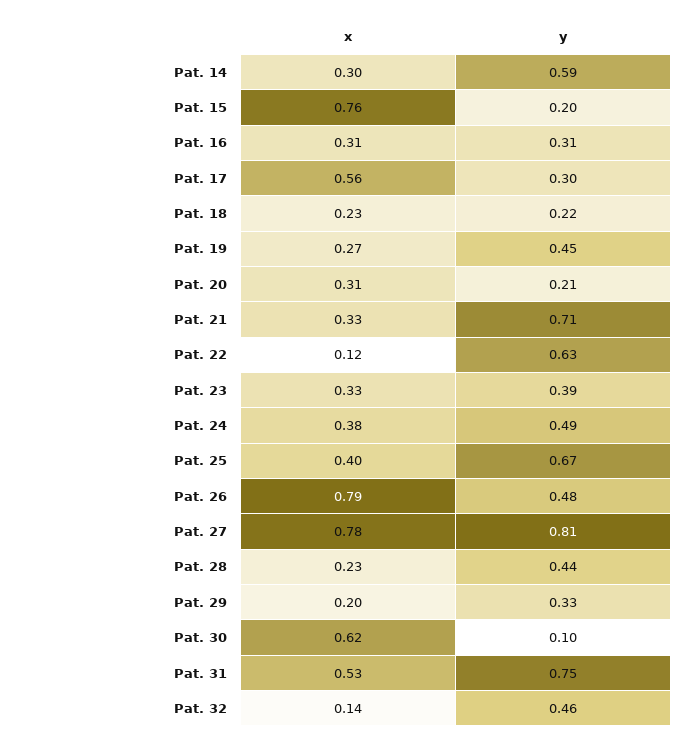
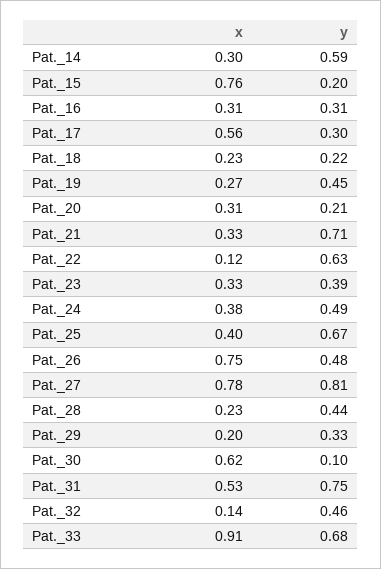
x, Pat. 26: 0.79 -> 0.75
x, Pat._33: none -> 0.91
y, Pat._33: none -> 0.68

